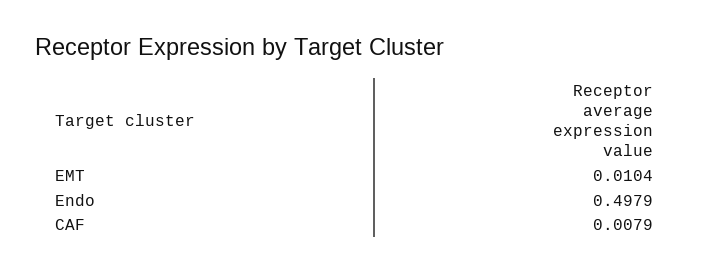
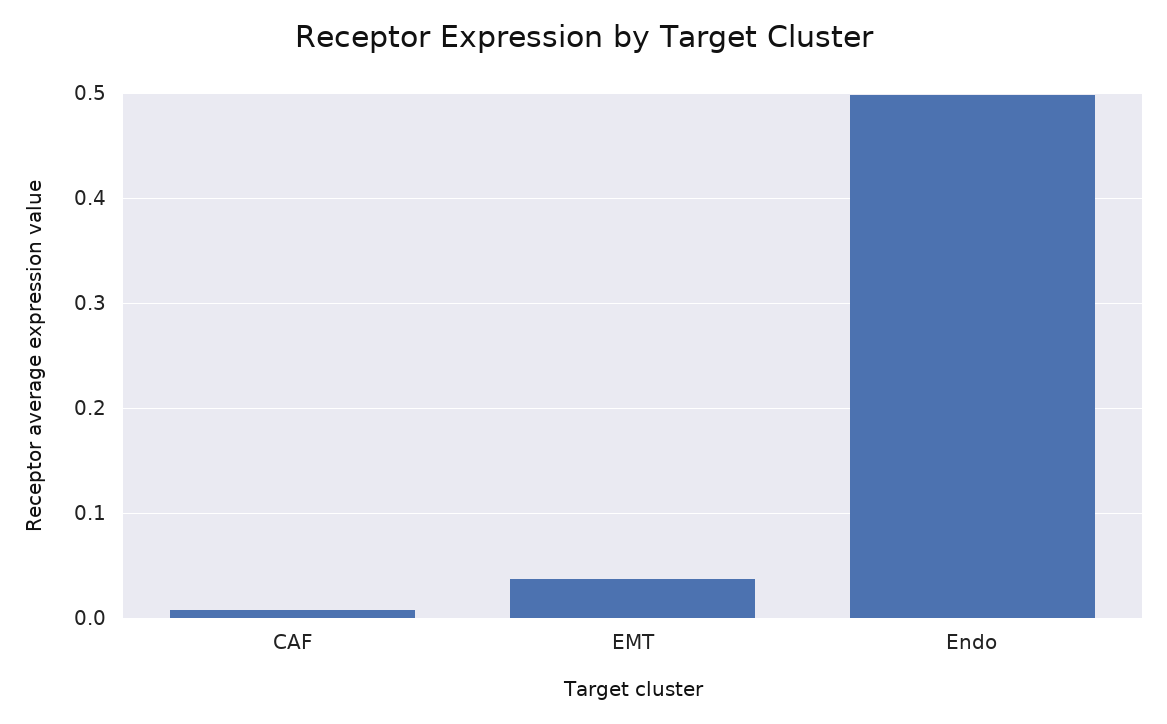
EMT: 0.0104 -> 0.04

